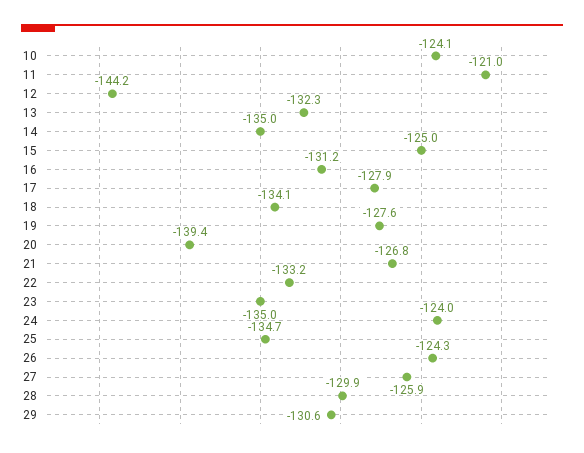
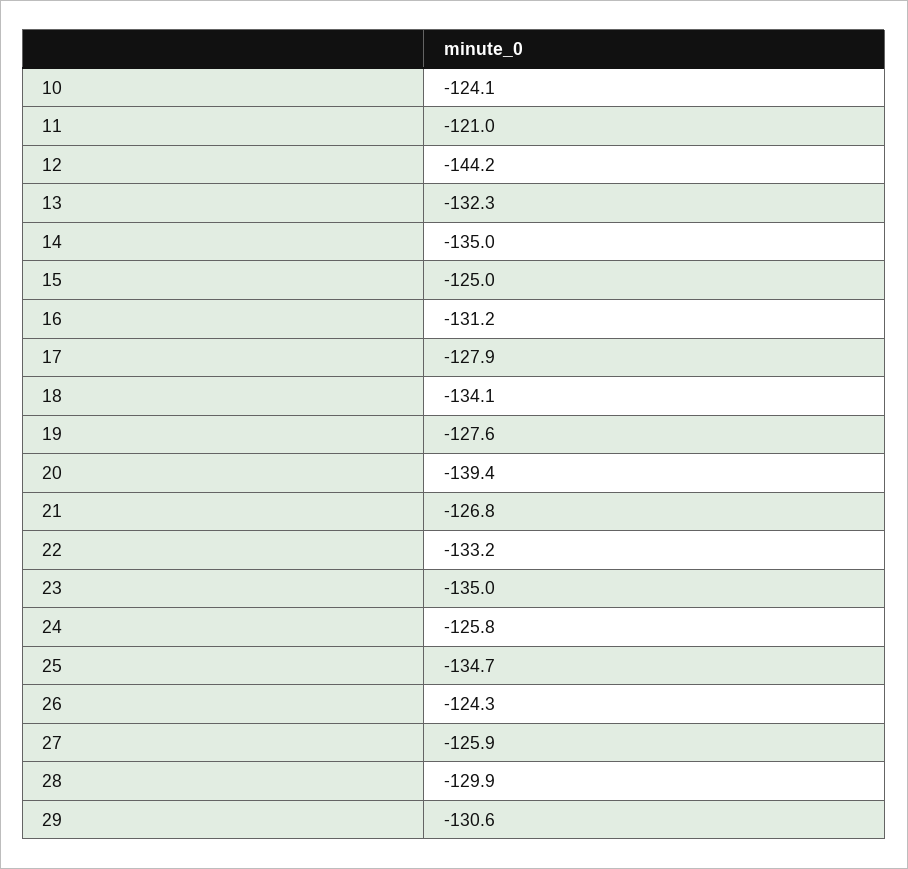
24: -124 -> -125.8

